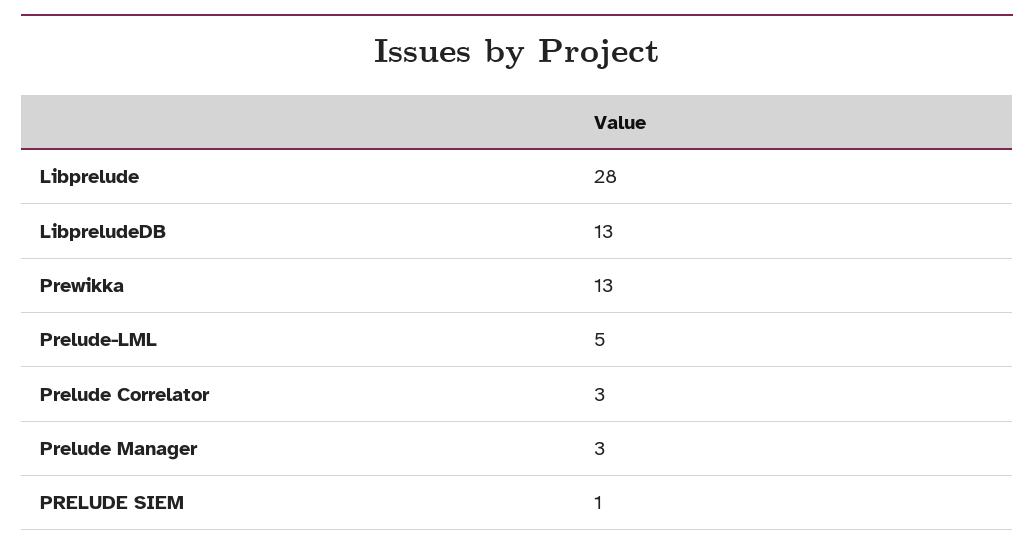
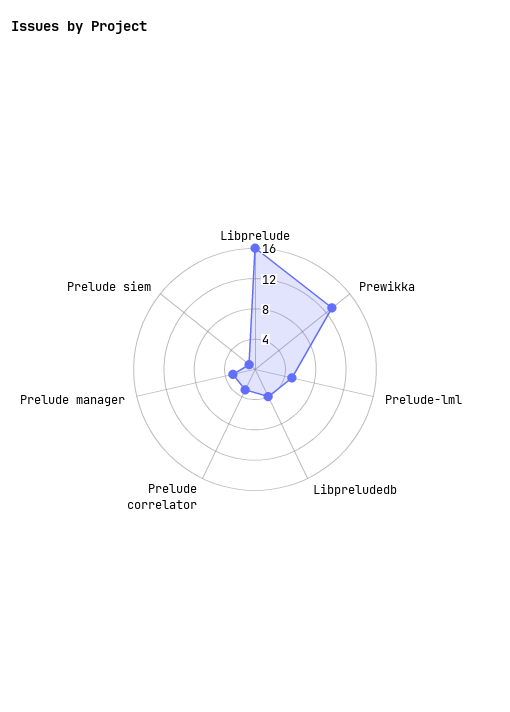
Libprelude: 28 -> 16
LibpreludeDB: 13 -> 4

